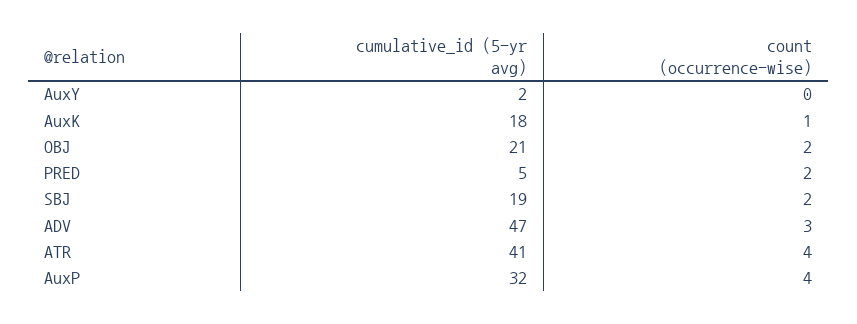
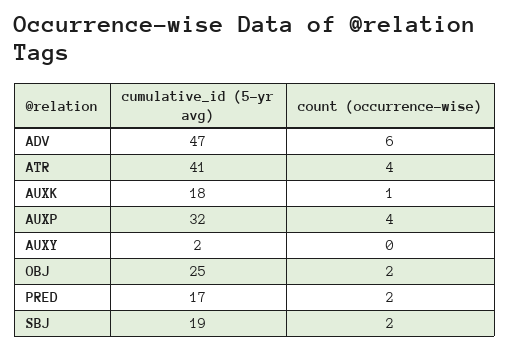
cumulative_id (5-yr avg), OBJ: 21 -> 25
cumulative_id (5-yr avg), PRED: 5 -> 17
count (occurrence-wise), ADV: 3 -> 6

